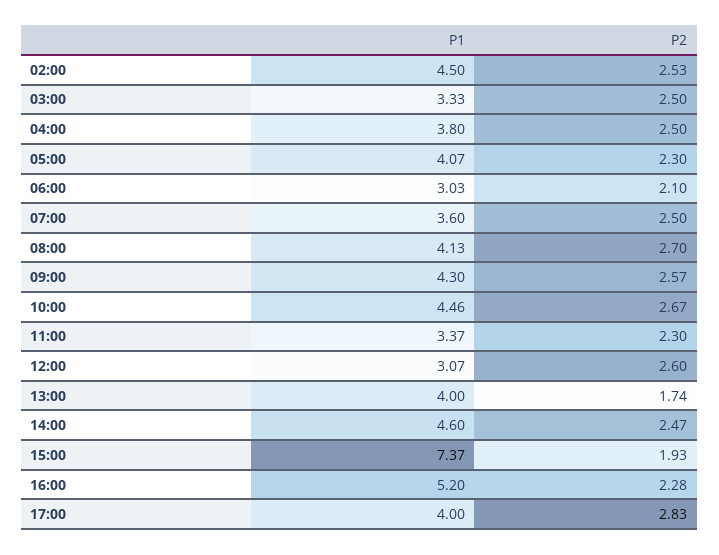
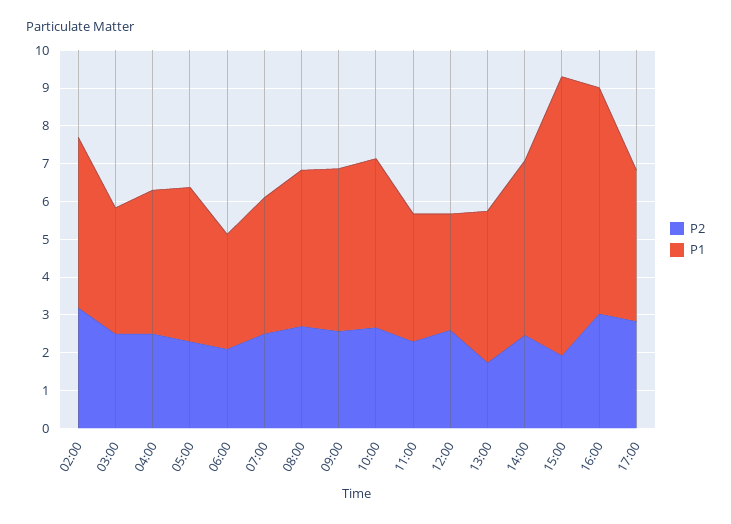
P2, 02:00: 2.53 -> 3.25
P1, 16:00: 5.2 -> 6
P2, 16:00: 2.28 -> 3

